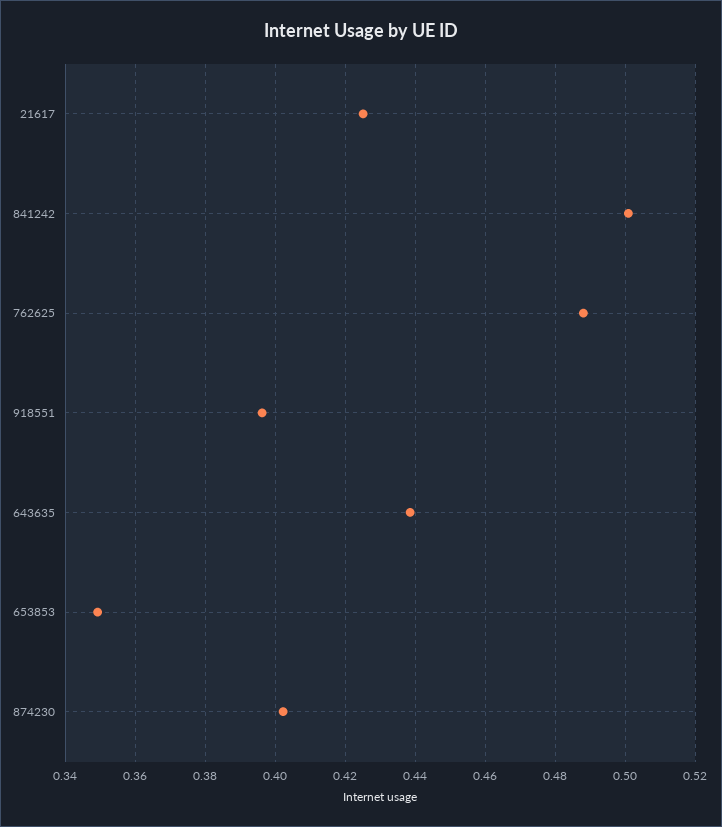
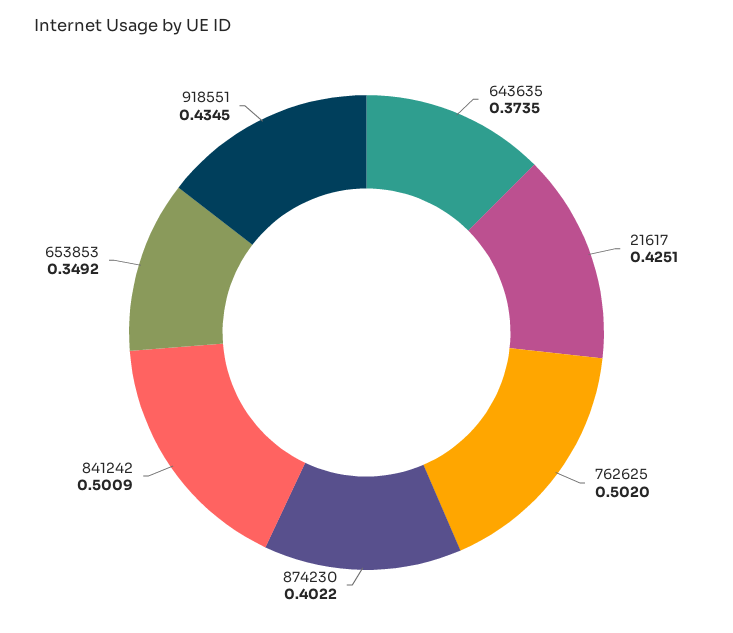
762625: 0.488 -> 0.502
918551: 0.396 -> 0.4345
643635: 0.438 -> 0.3735

